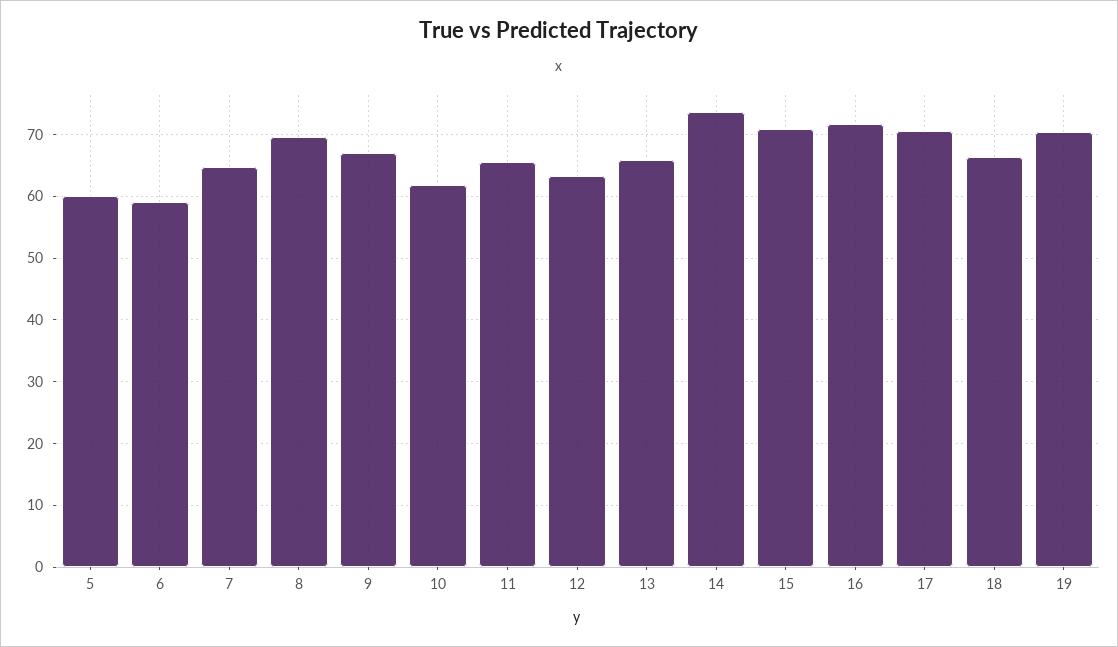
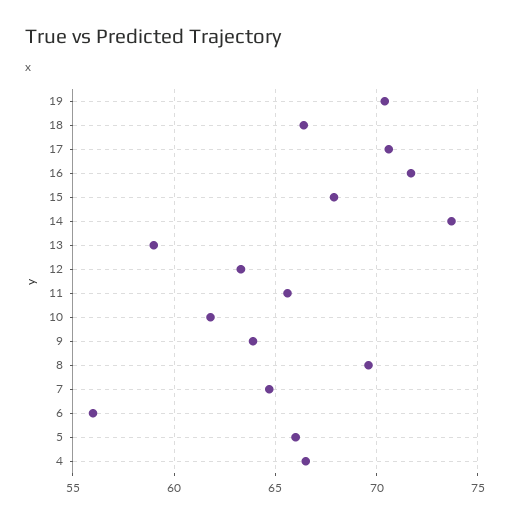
5: 60 -> 66
6: 59 -> 56
9: 67 -> 64
13: 66 -> 59
15: 71 -> 68
4: none -> 66.5

